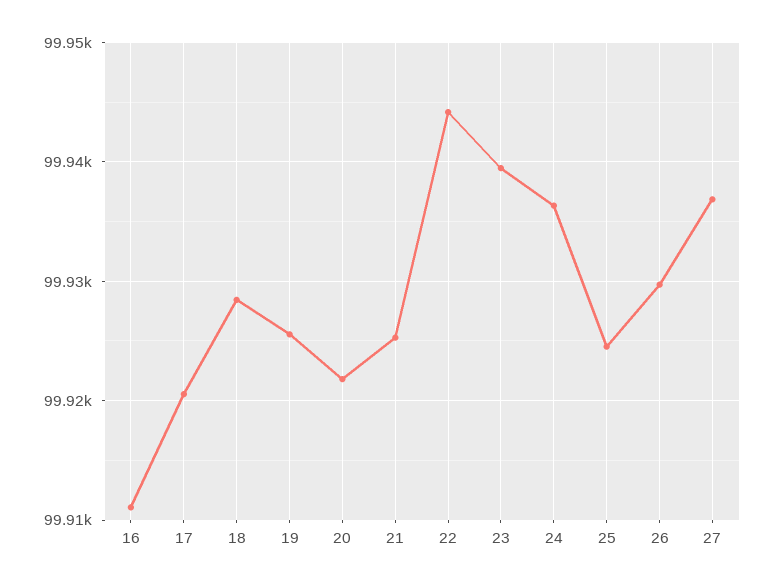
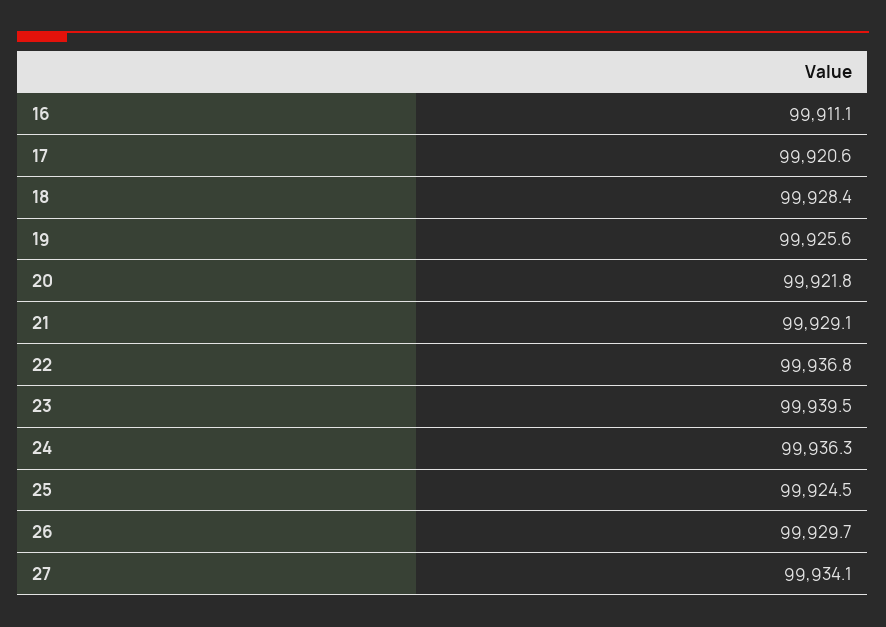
21: 99925 -> 99929.1
22: 99944 -> 99936.8
27: 99937 -> 99934.1

